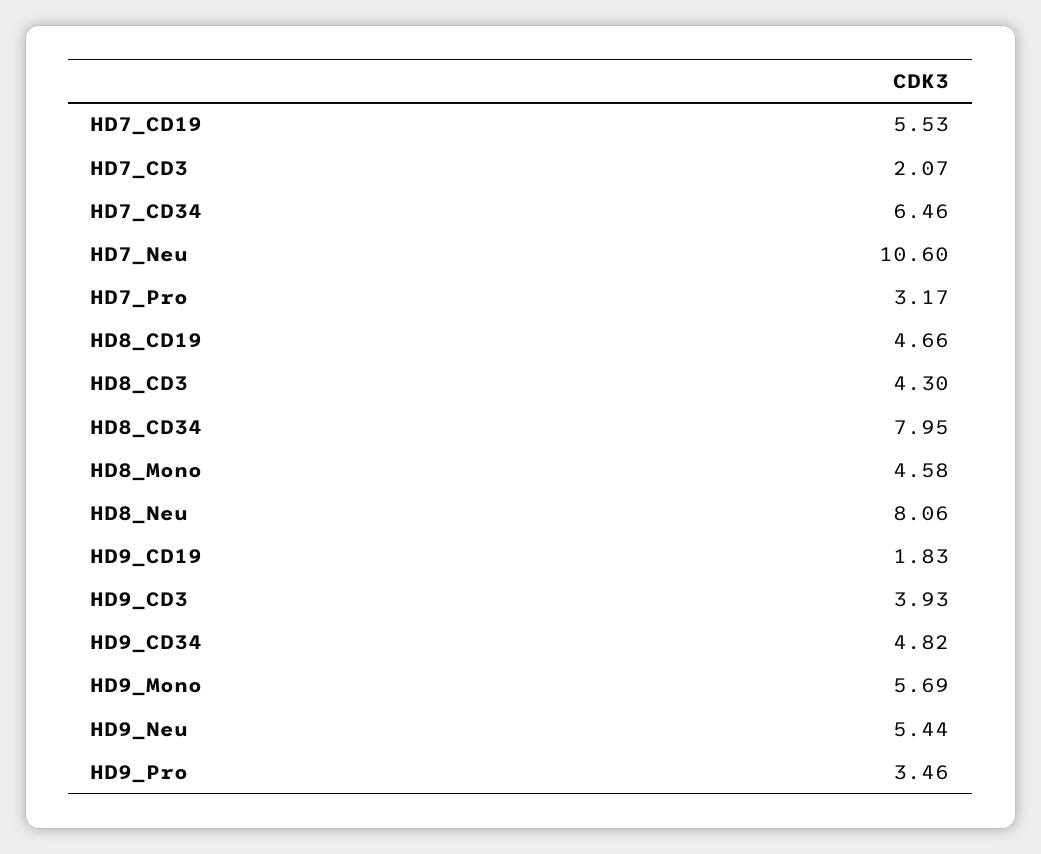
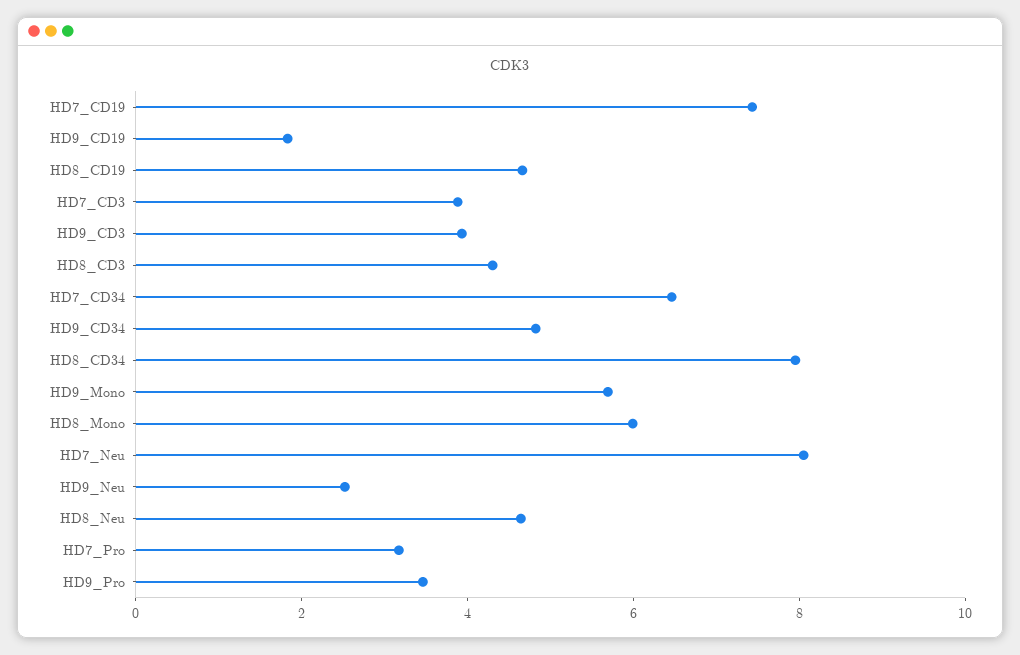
HD7_CD19: 5.53 -> 7.5
HD7_CD3: 2.07 -> 4
HD7_Neu: 10.6 -> 8
HD8_Mono: 4.58 -> 6
HD8_Neu: 8.06 -> 4.5
HD9_Neu: 5.44 -> 2.5

